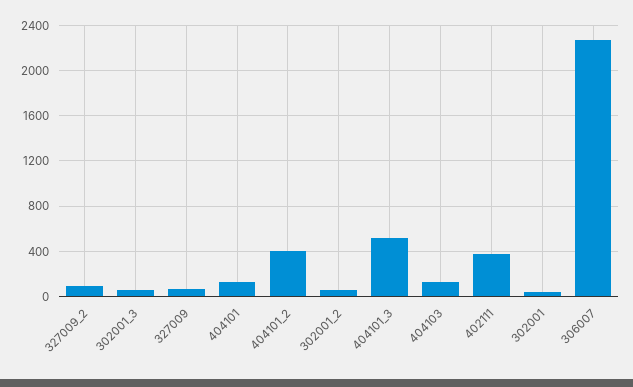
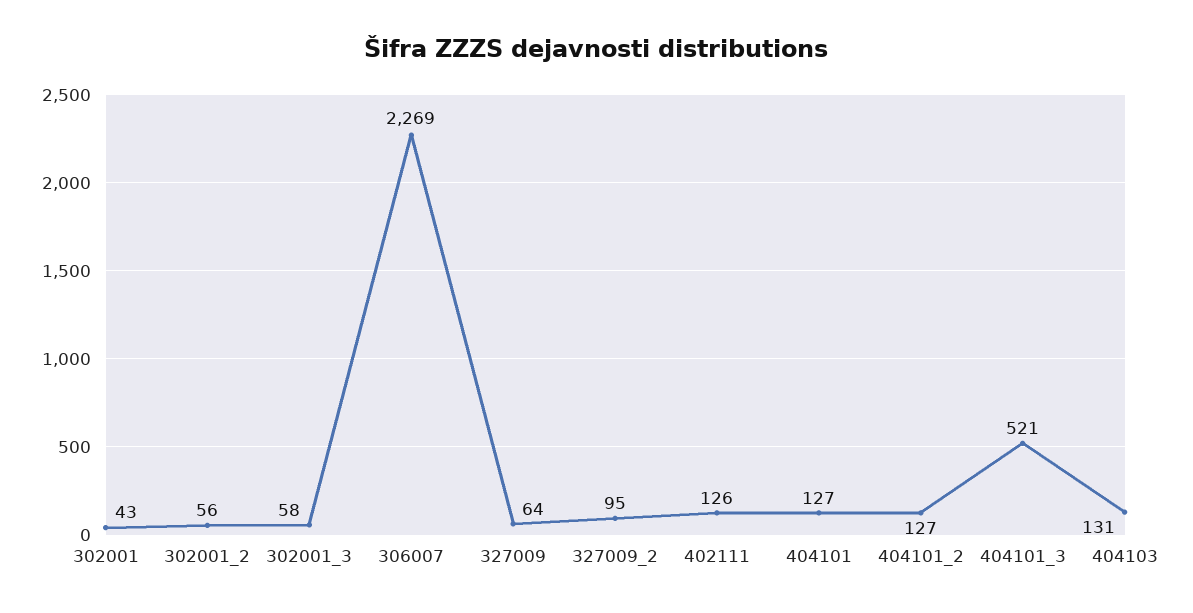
404101_2: 400 -> 127
402111: 400 -> 126

